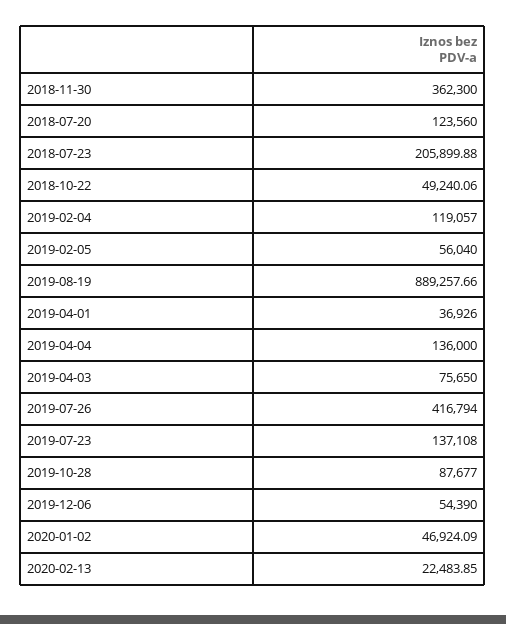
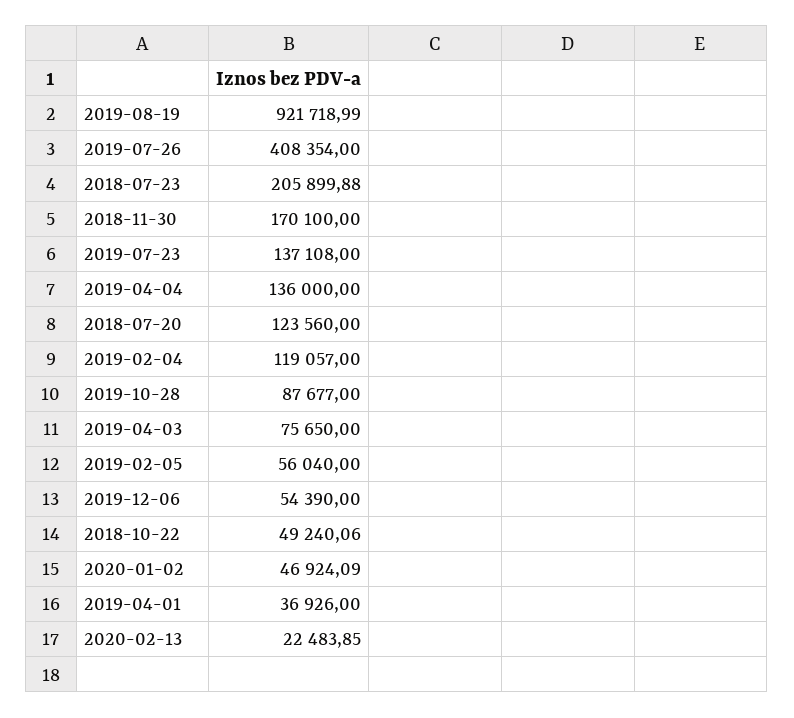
2018-11-30: 362300 -> 170100
2019-08-19: 889257.66 -> 921718.99
2019-07-26: 416794 -> 408354

